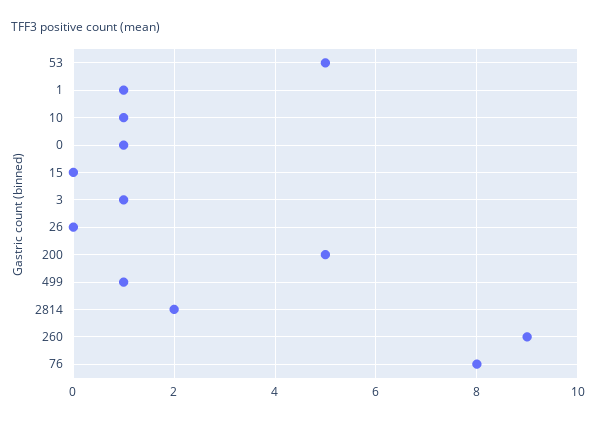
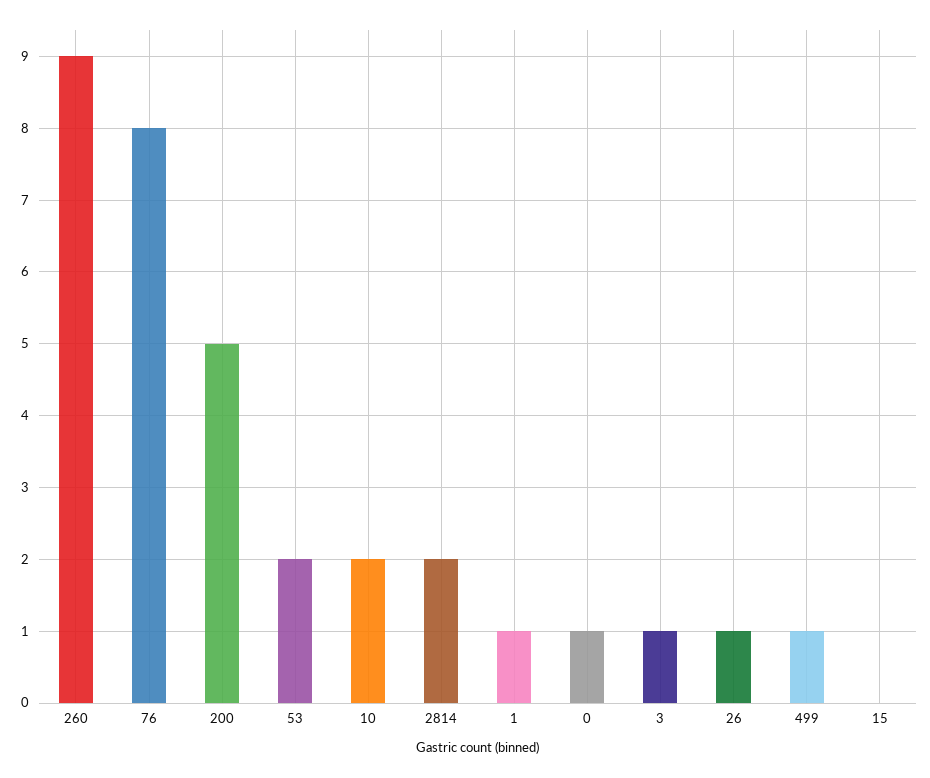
53: 5 -> 2
10: 1 -> 2
26: 0 -> 1

